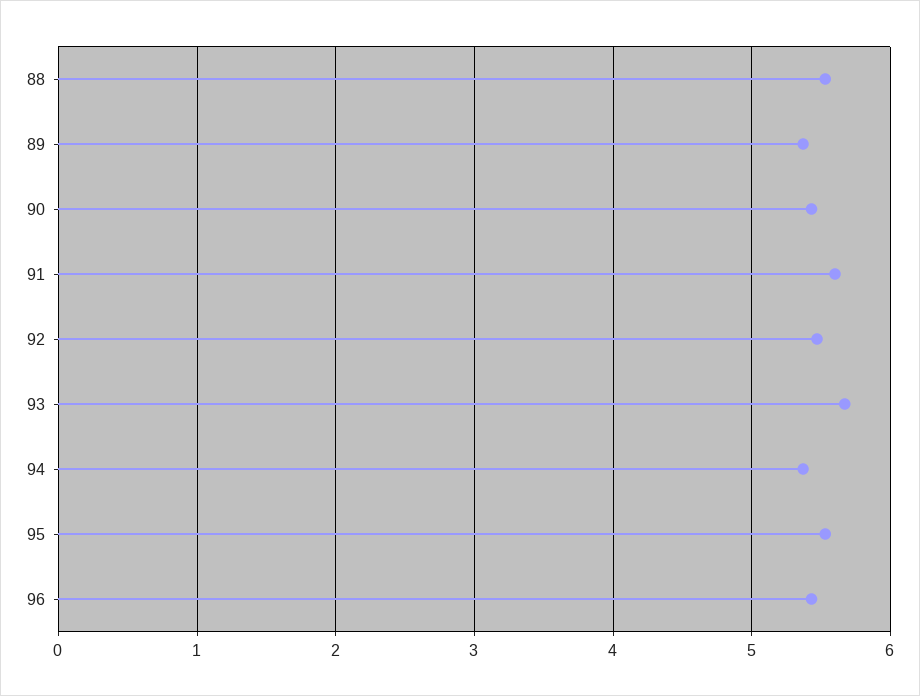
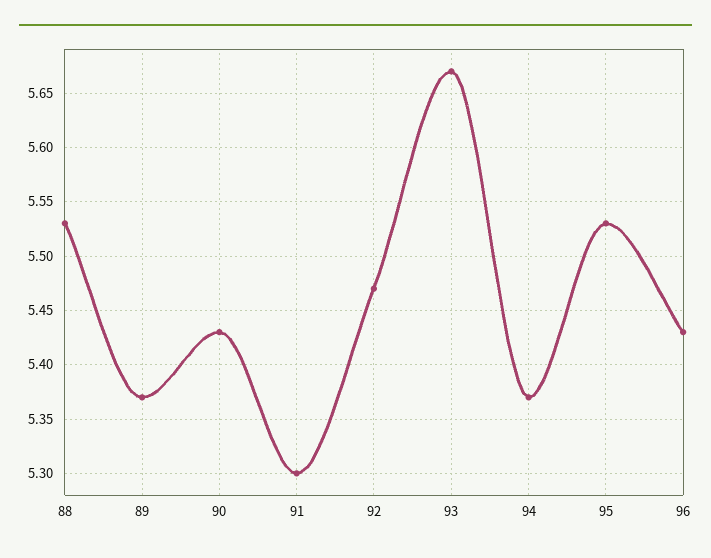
91: 5.6 -> 5.3

